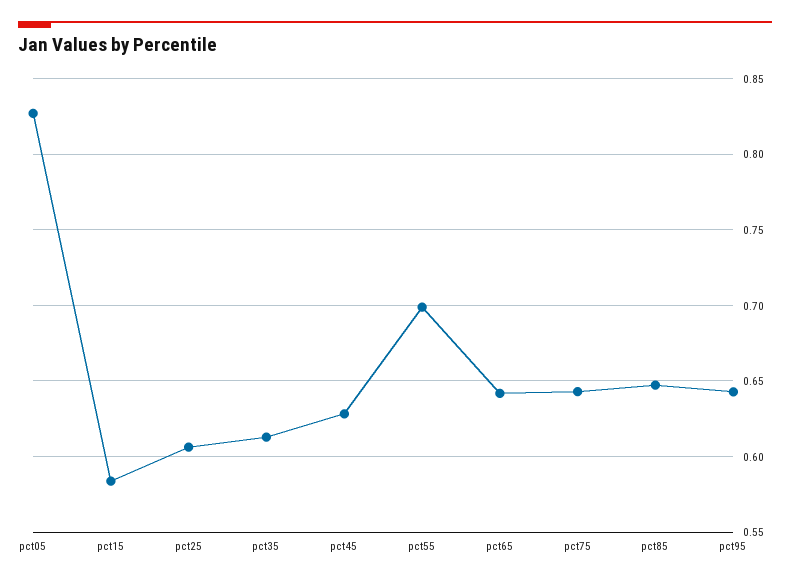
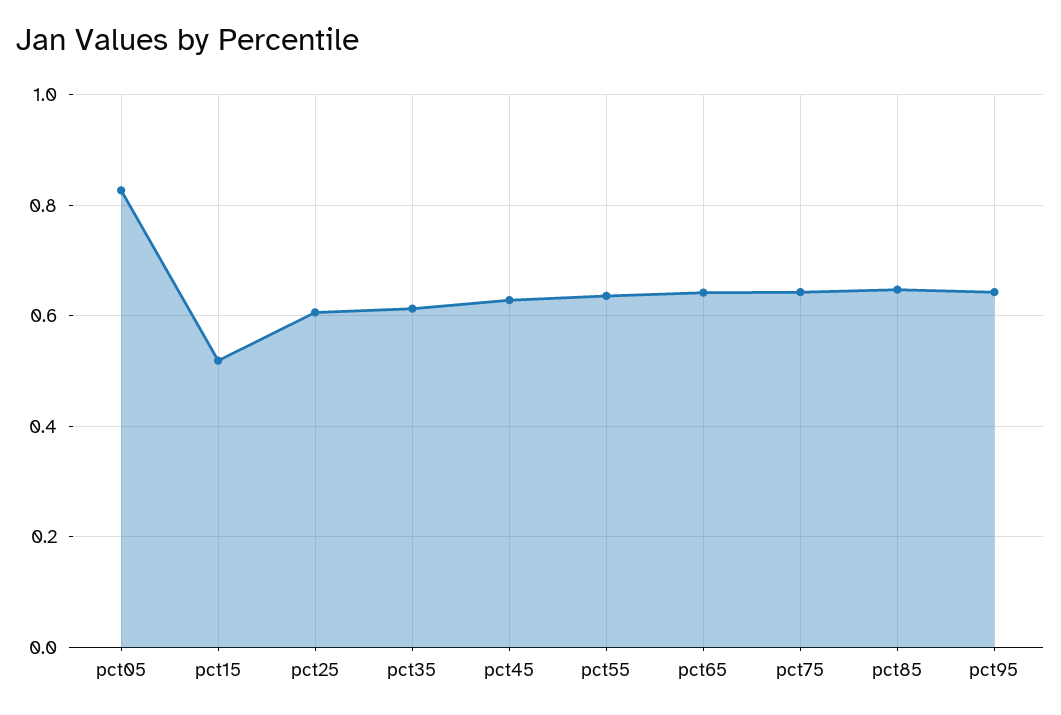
pct15: 0.585 -> 0.52
pct55: 0.7 -> 0.64

